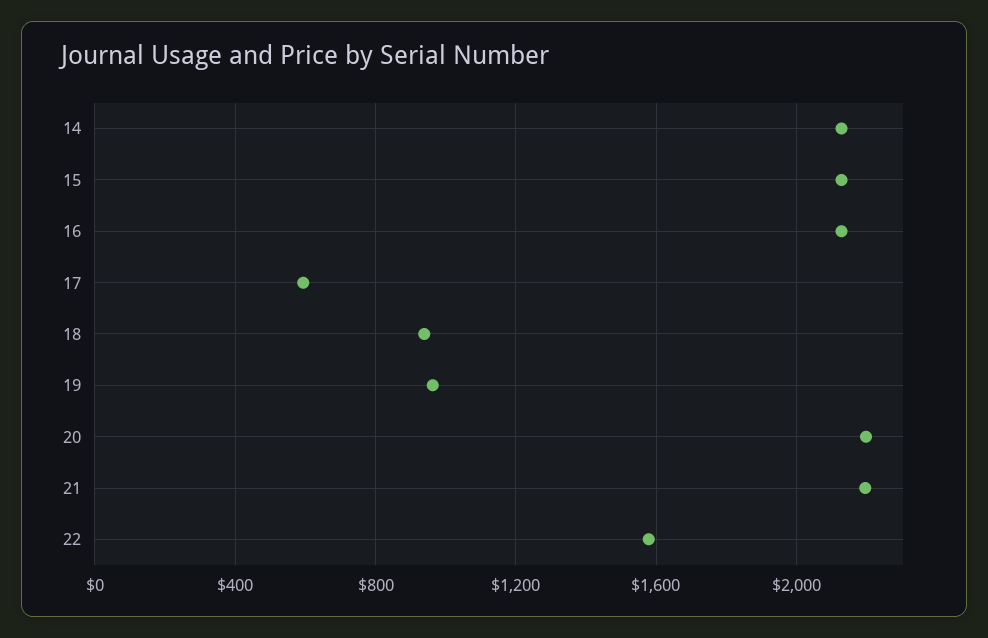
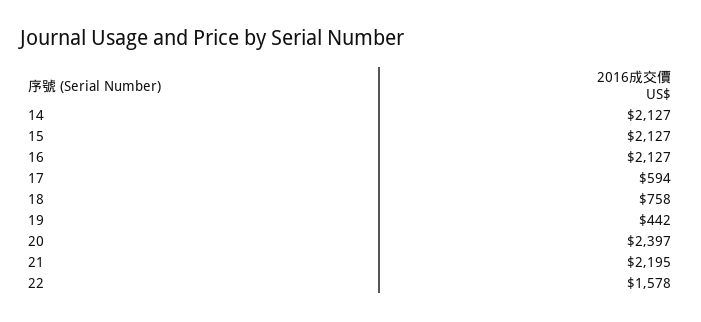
18: 950 -> 758
19: 950 -> 442
20: 2200 -> 2397

